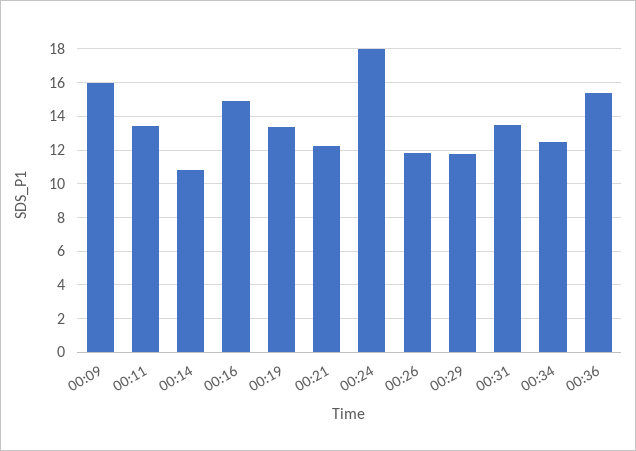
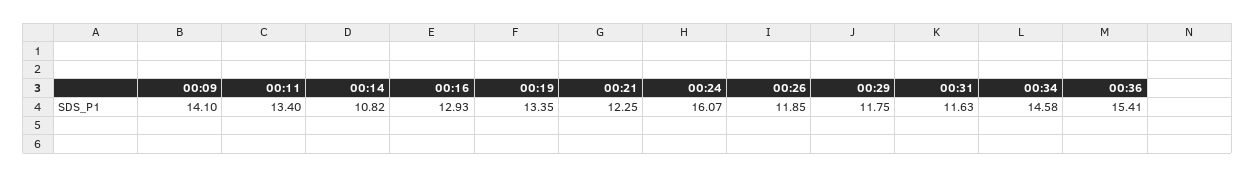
00:09: 16 -> 14.1
00:16: 15 -> 12.93
00:24: 18 -> 16.07
00:31: 13.5 -> 11.63
00:34: 12.5 -> 14.58

